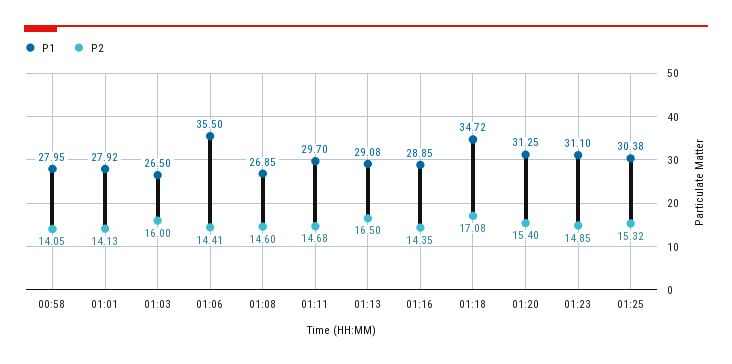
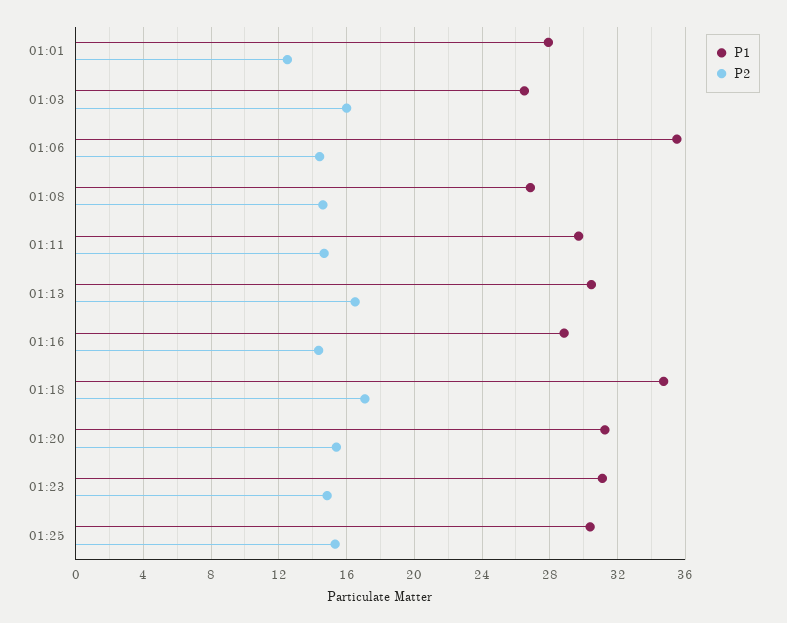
P1, 00:58: 27.95 -> none
P2, 00:58: 14.05 -> none
P2, 01:01: 14.13 -> 12.5
P1, 01:13: 29.08 -> 30.5

